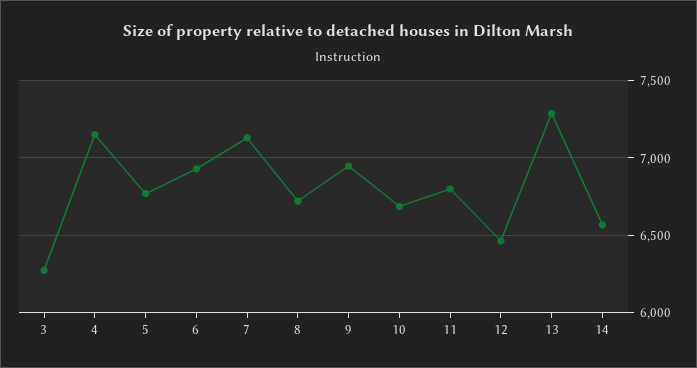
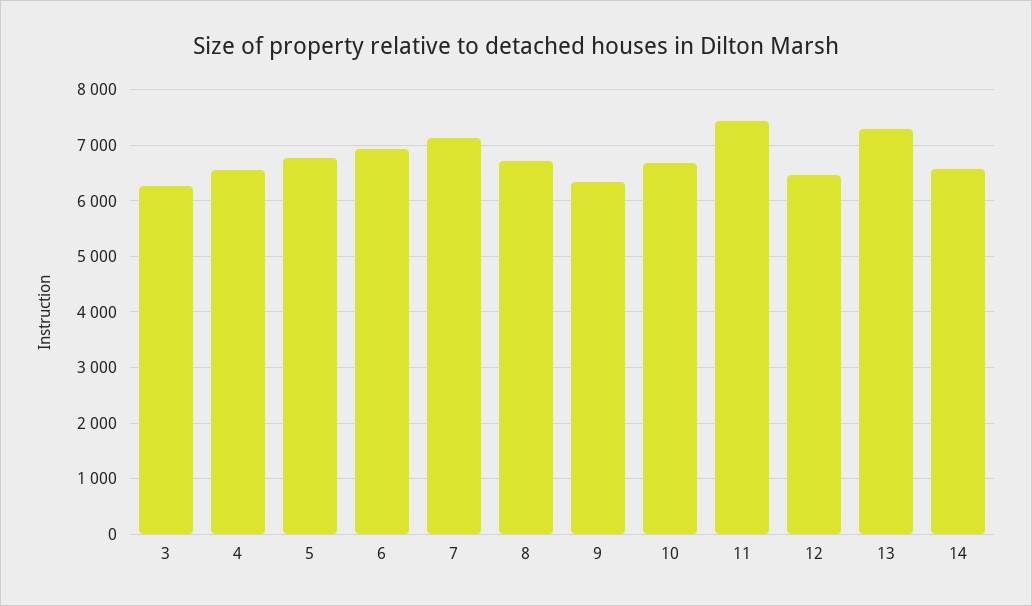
4: 7150 -> 6600
9: 6950 -> 6400
11: 6800 -> 7400

